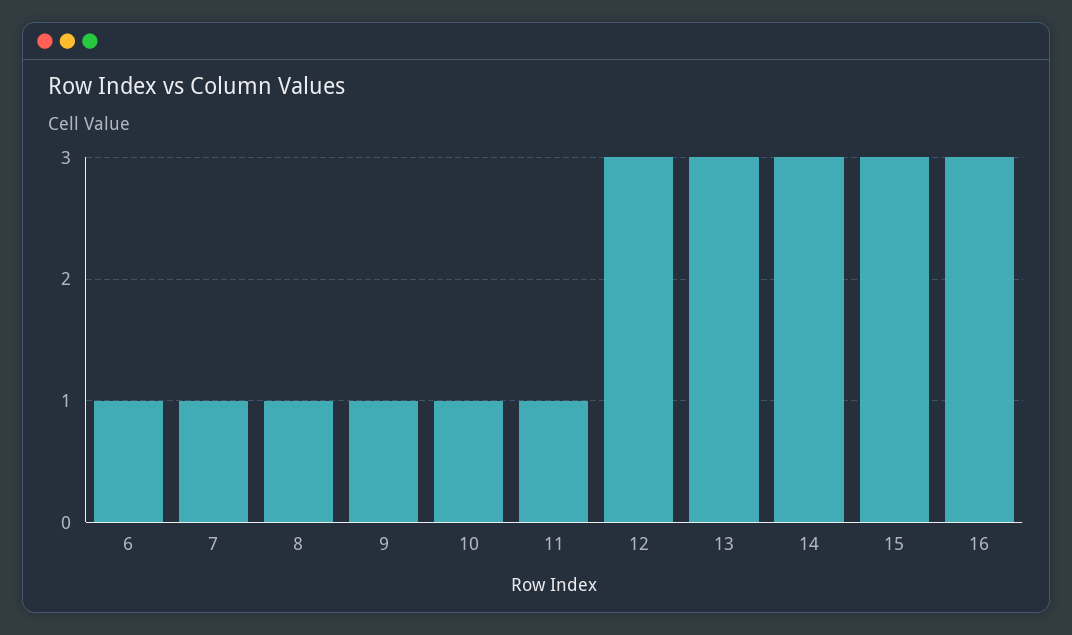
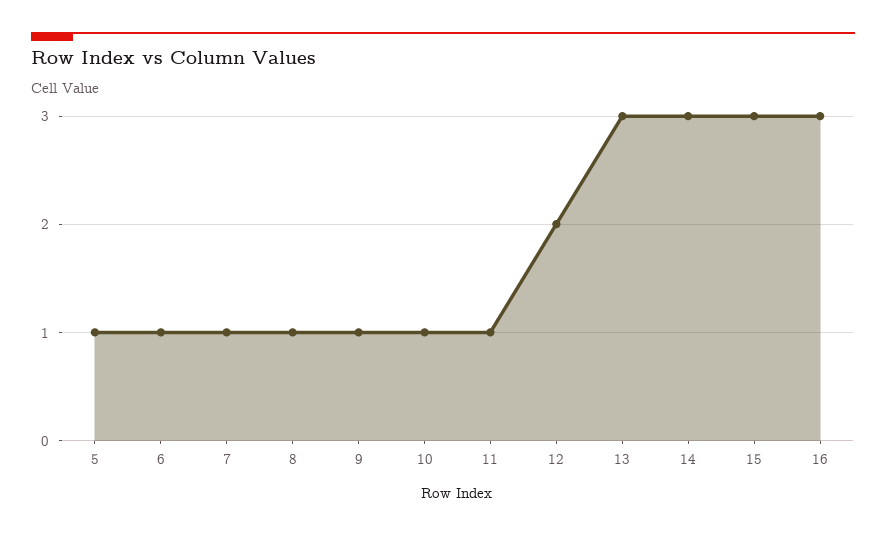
12: 3 -> 2
5: none -> 1

